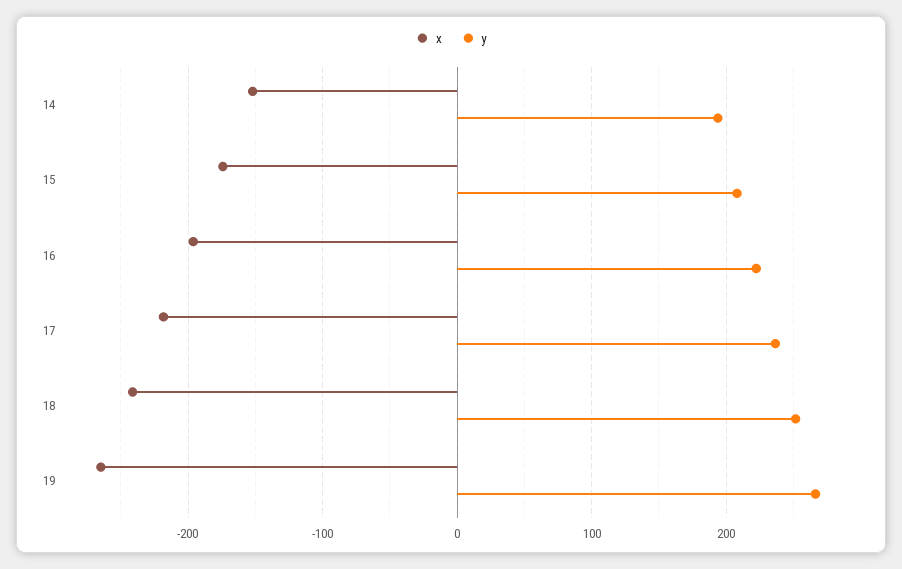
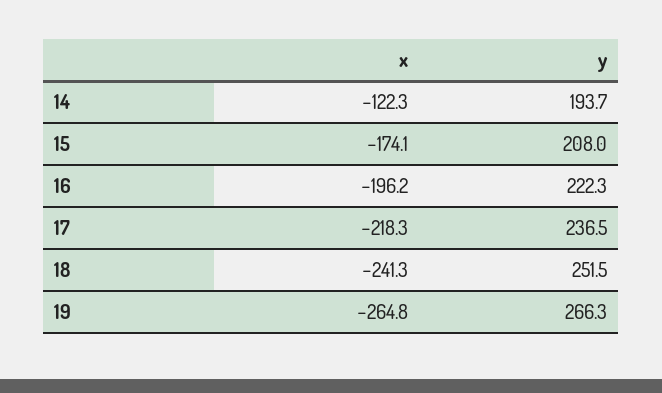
x, 14: -150 -> -122.3

